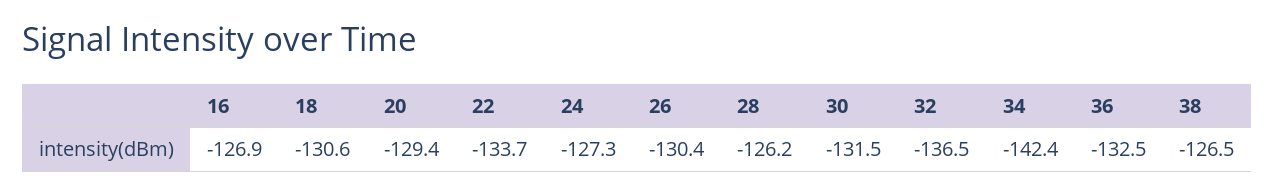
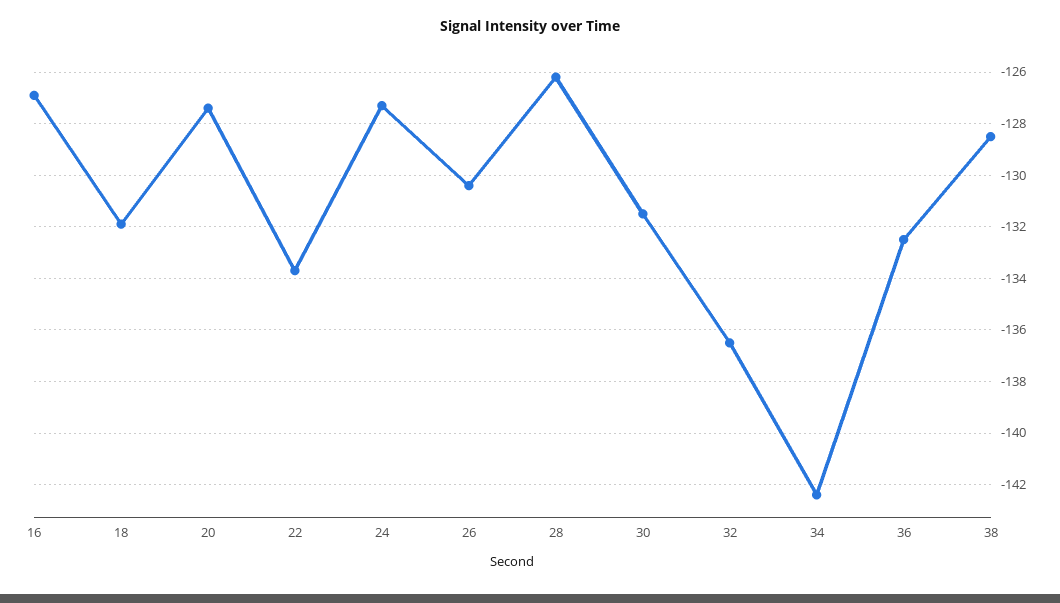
18: -130.6 -> -132
20: -129.4 -> -127.5
38: -126.5 -> -128.5

